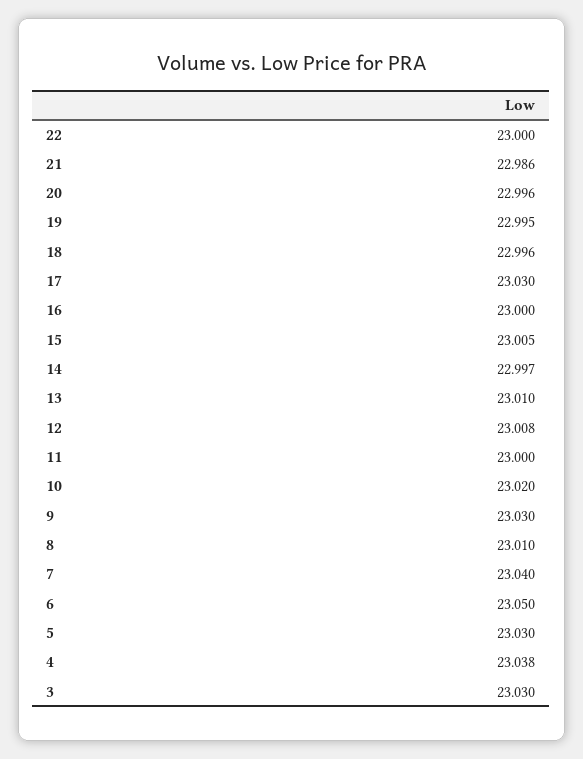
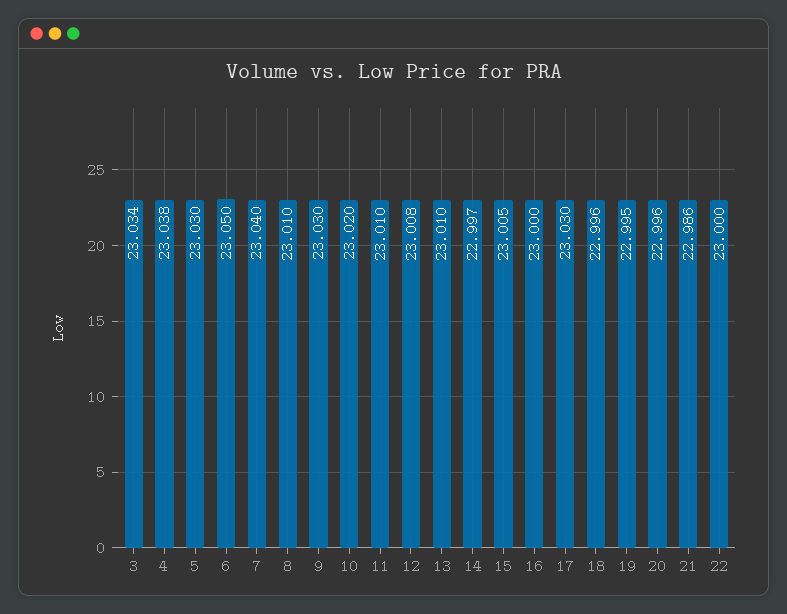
11: 23 -> 23.01
3: 23.03 -> 23.034

